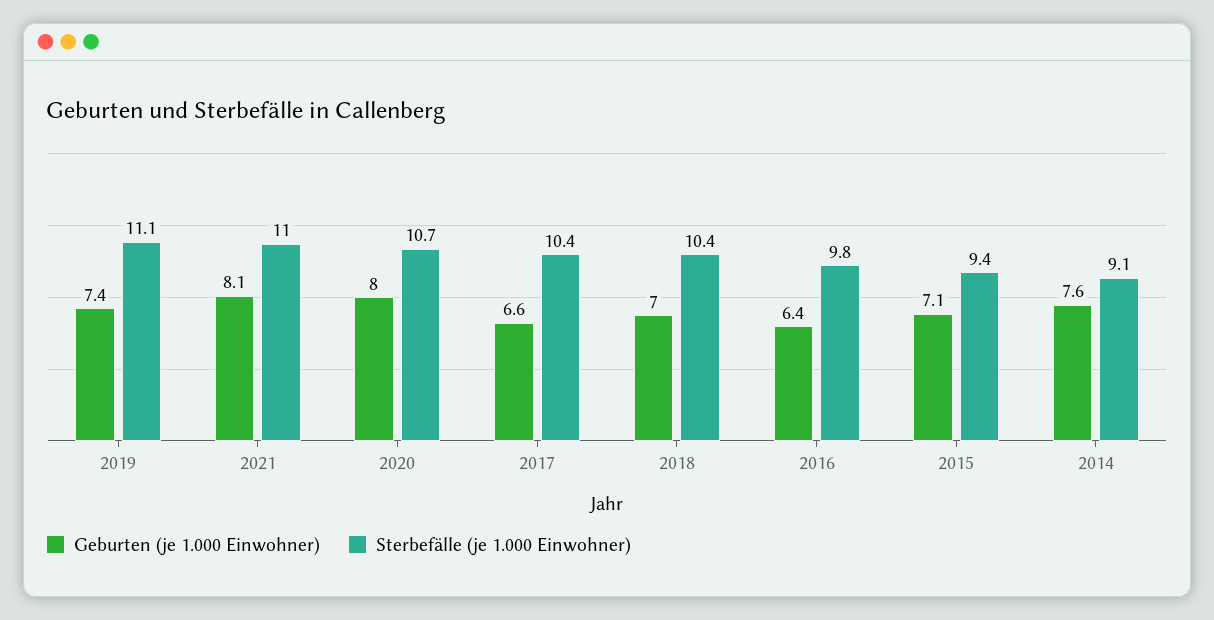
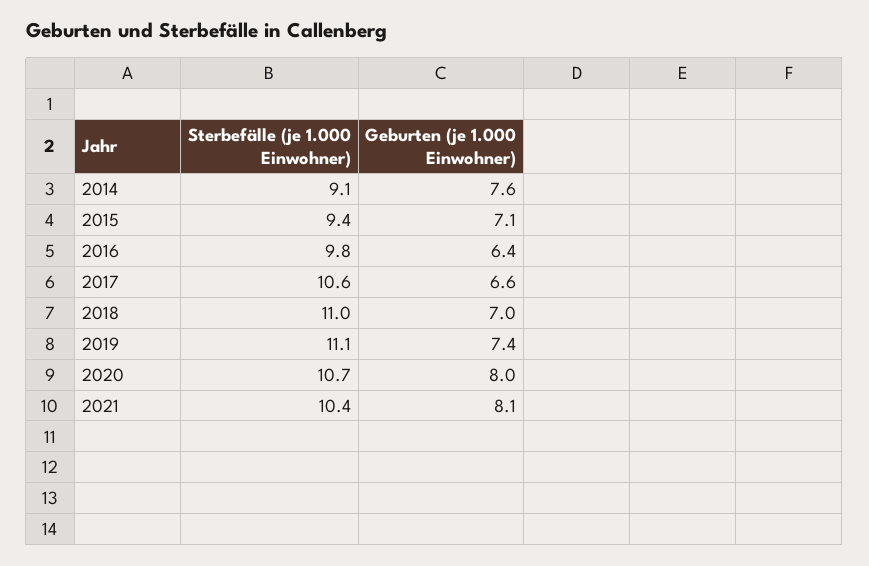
Sterbefälle (je 1.000 Einwohner), 2021: 11 -> 10.4
Sterbefälle (je 1.000 Einwohner), 2017: 10.4 -> 10.6
Sterbefälle (je 1.000 Einwohner), 2018: 10.4 -> 11

